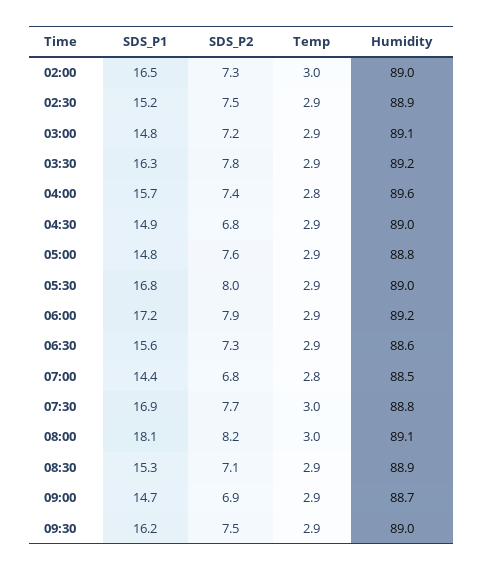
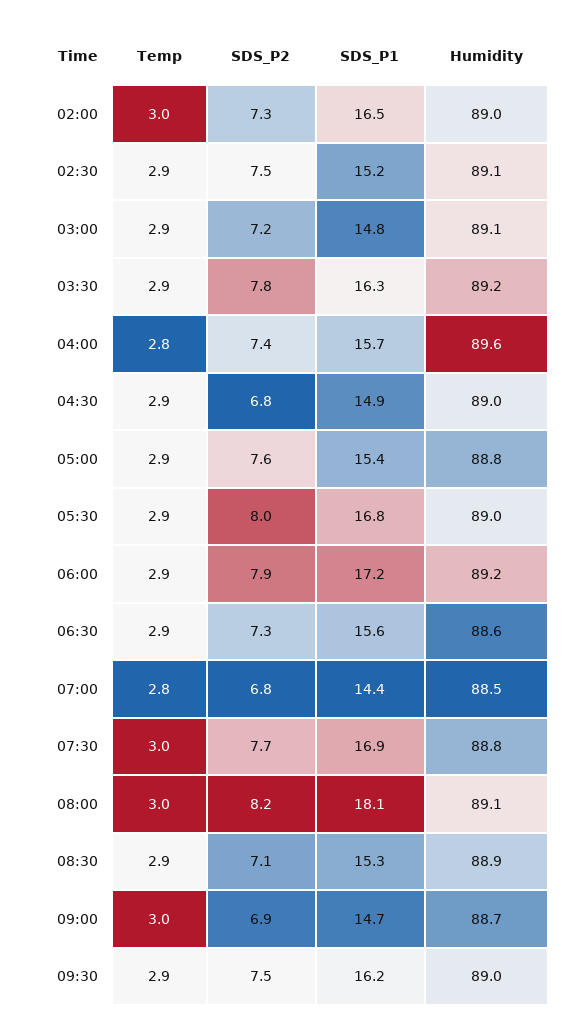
Humidity, 02:30: 88.9 -> 89.1
SDS_P1, 05:00: 14.8 -> 15.4
Temp, 09:00: 2.9 -> 3

